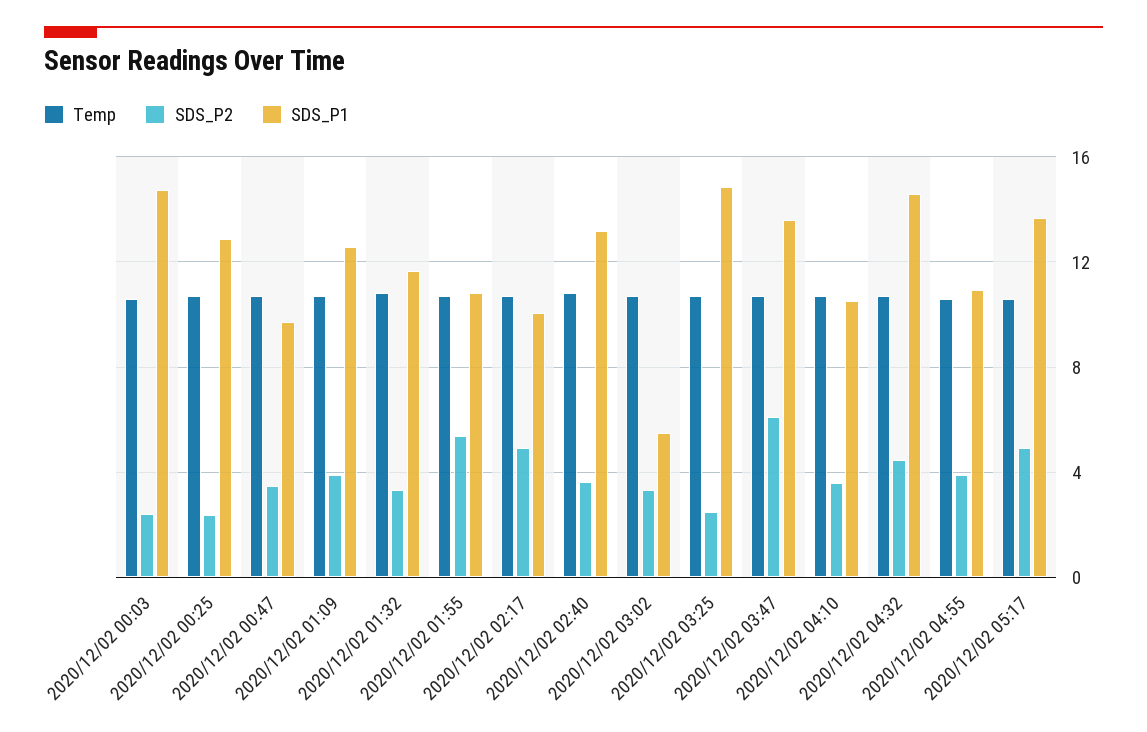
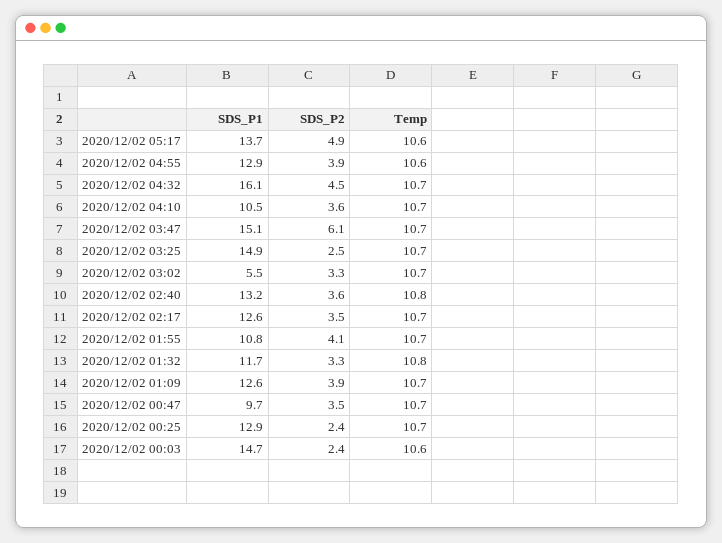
SDS_P2, 2020/12/02 01:55: 5.5 -> 4.1
SDS_P2, 2020/12/02 02:17: 5 -> 3.5
SDS_P1, 2020/12/02 02:17: 10 -> 12.6
SDS_P1, 2020/12/02 03:47: 13.5 -> 15.1
SDS_P1, 2020/12/02 04:32: 14.5 -> 16.1
SDS_P1, 2020/12/02 04:55: 11 -> 12.9

